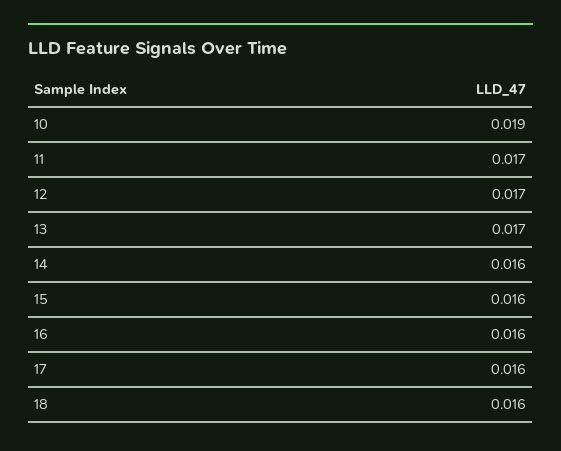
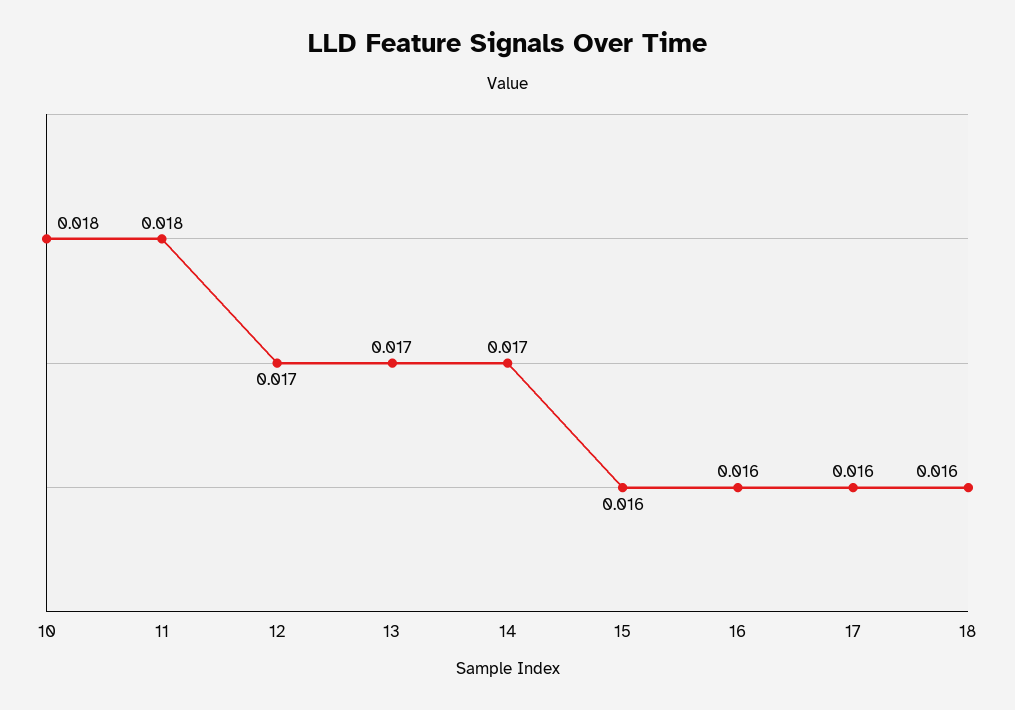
10: 0.019 -> 0.018
11: 0.017 -> 0.018
14: 0.016 -> 0.017

